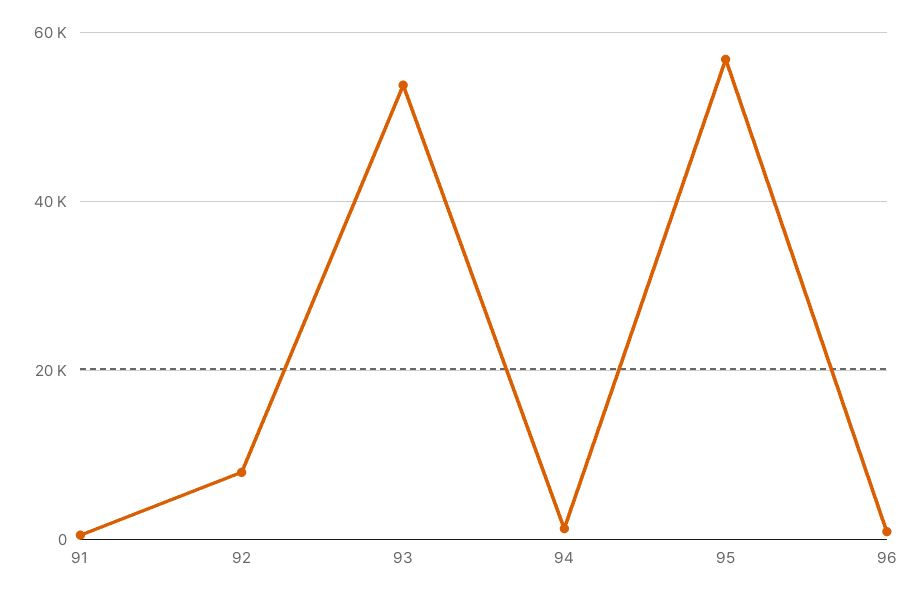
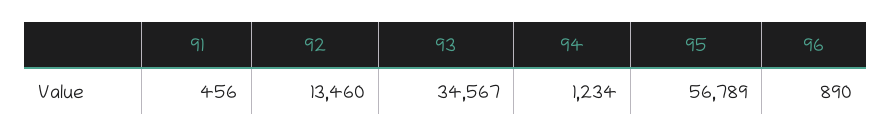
92: 8000 -> 13460
93: 54000 -> 34567

